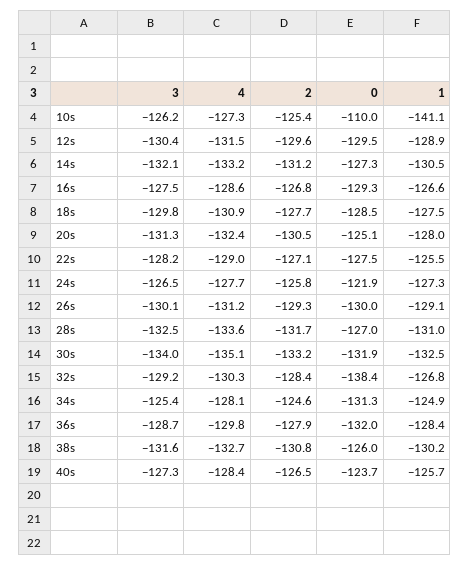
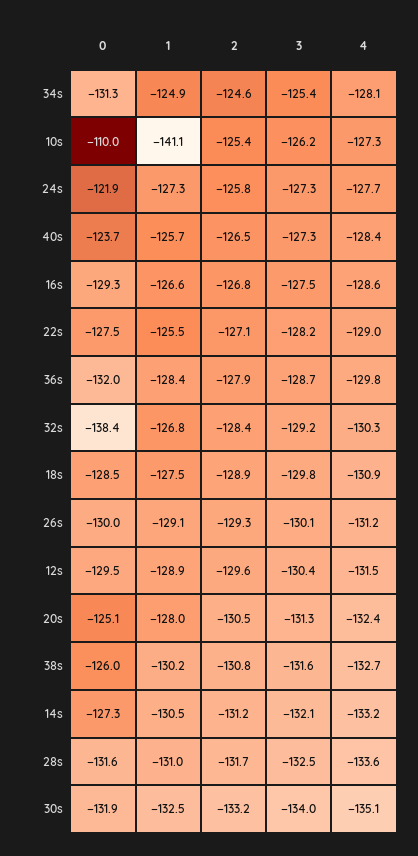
2, 18s: -127.7 -> -128.9
3, 24s: -126.5 -> -127.3
0, 28s: -127 -> -131.6

